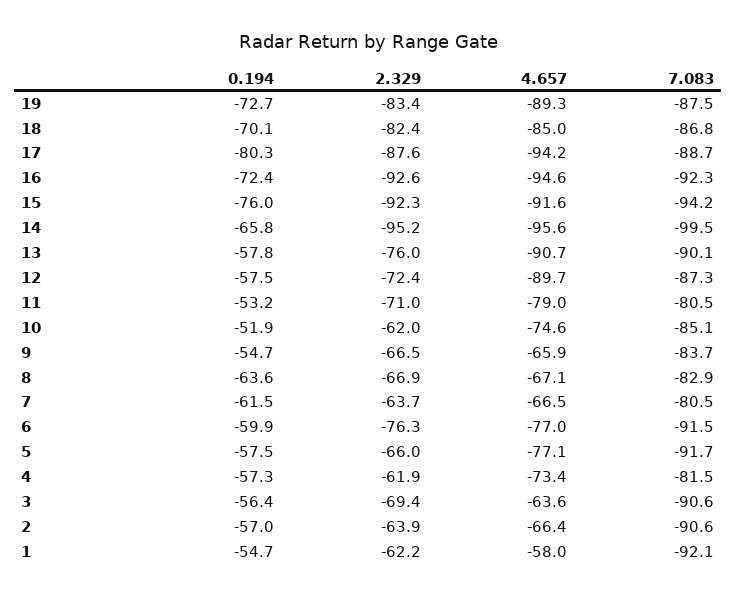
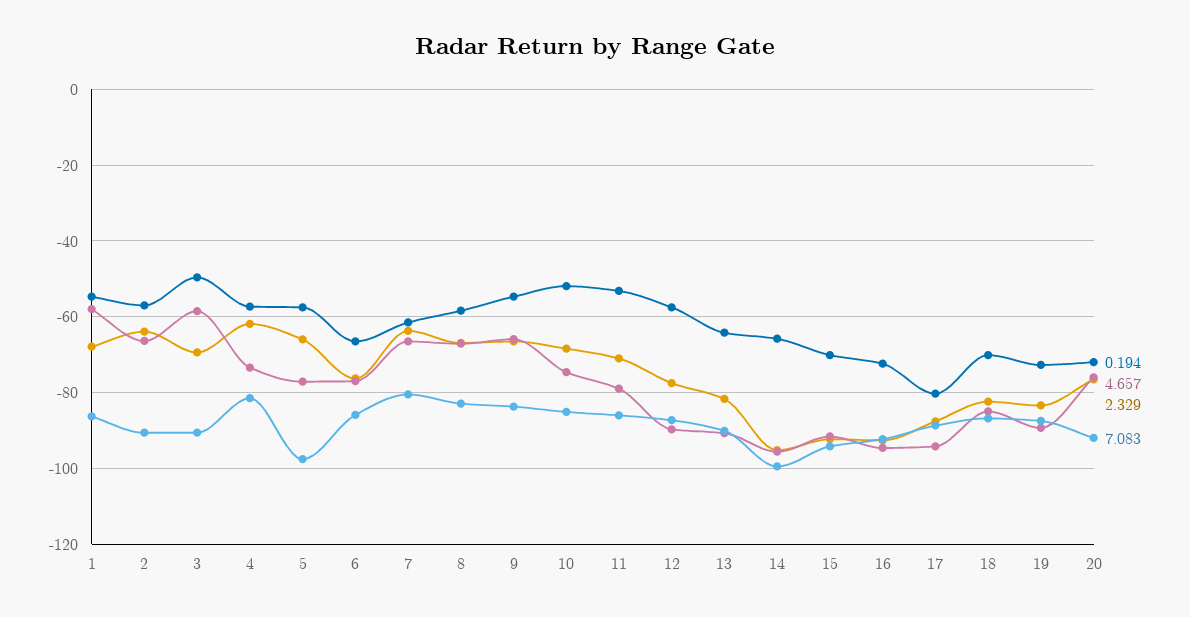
0.194, 15: -76 -> -70
0.194, 13: -57.8 -> -64
2.329, 13: -76 -> -82
2.329, 12: -72.4 -> -78
7.083, 11: -80.5 -> -86
2.329, 10: -62 -> -68
0.194, 8: -63.6 -> -58
0.194, 6: -59.9 -> -66
7.083, 6: -91.5 -> -86
7.083, 5: -91.7 -> -98
0.194, 3: -56.4 -> -50
4.657, 3: -63.6 -> -58
2.329, 1: -62.2 -> -68
7.083, 1: -92.1 -> -86
0.194, 20: none -> -72
4.657, 20: none -> -76
2.329, 20: none -> -76
7.083, 20: none -> -92

